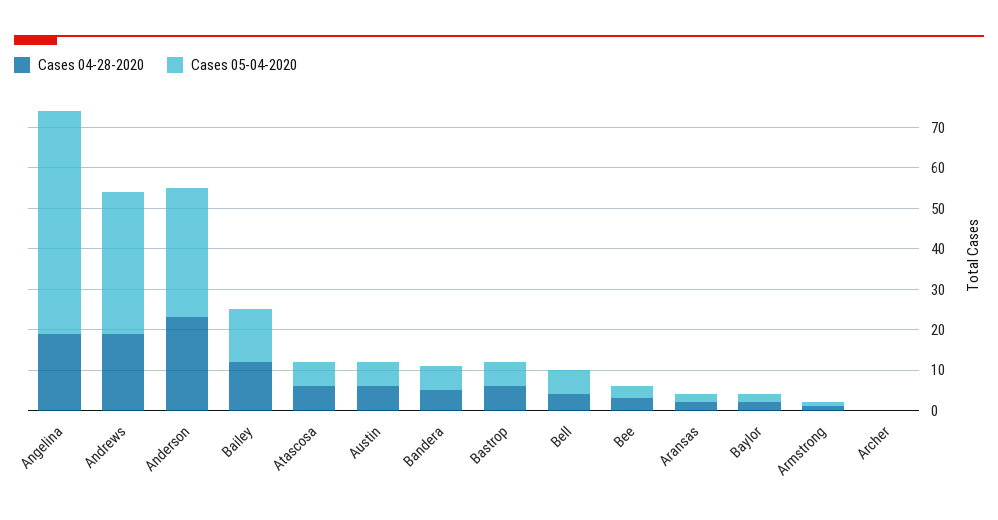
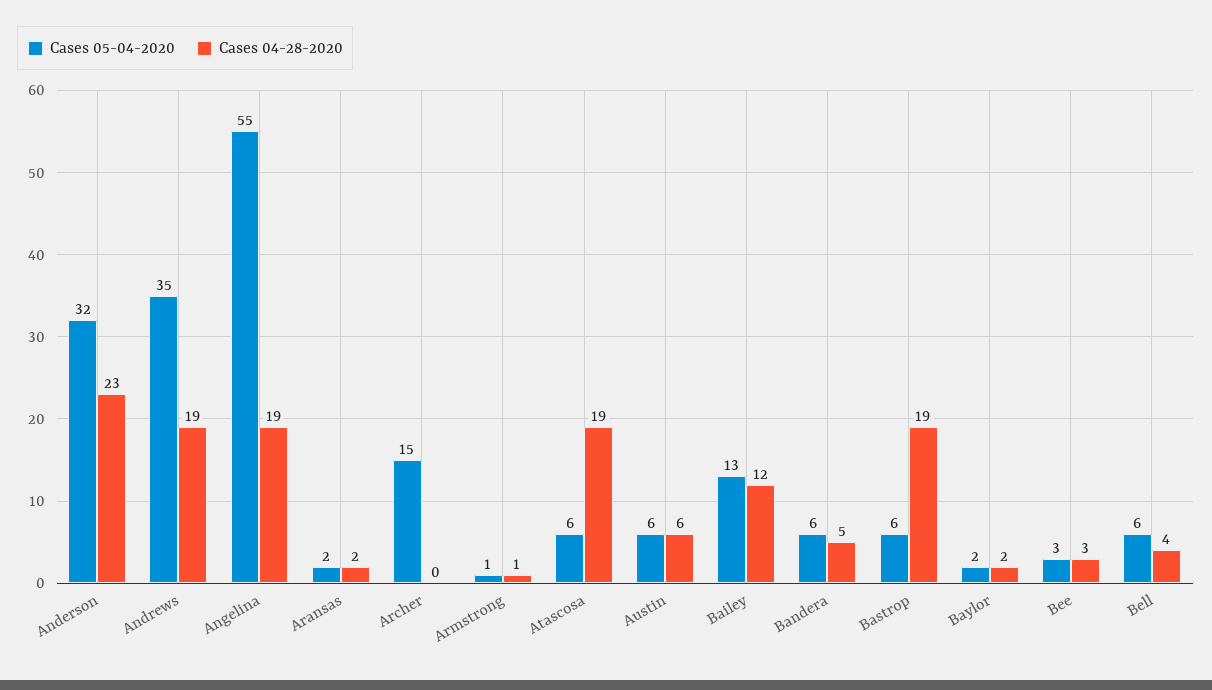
Cases 04-28-2020, Atascosa: 5 -> 19
Cases 04-28-2020, Bastrop: 5 -> 19
Cases 05-04-2020, Archer: 0 -> 15

